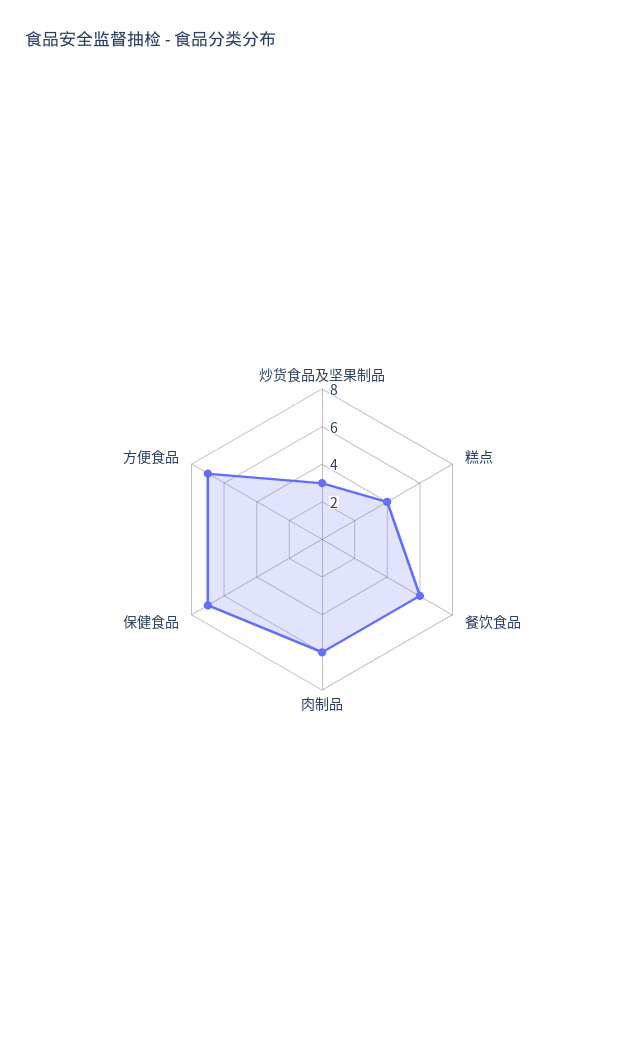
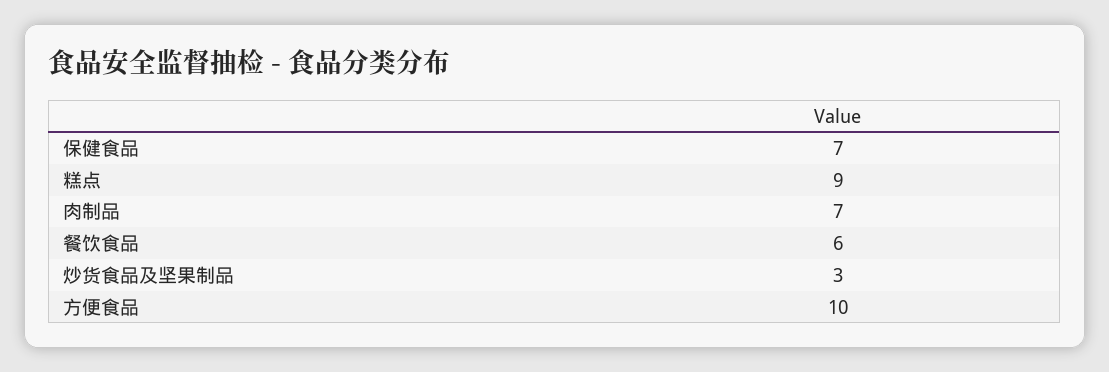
糕点: 4 -> 9
肉制品: 6 -> 7
方便食品: 7 -> 10

